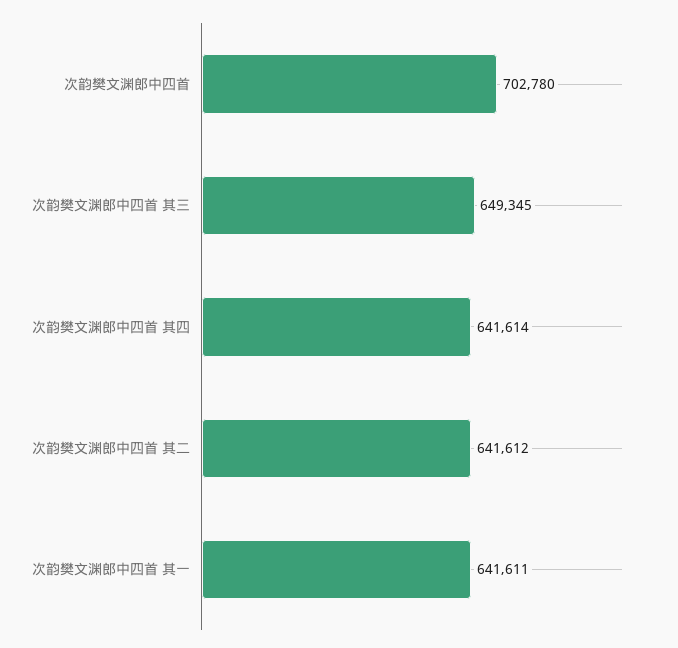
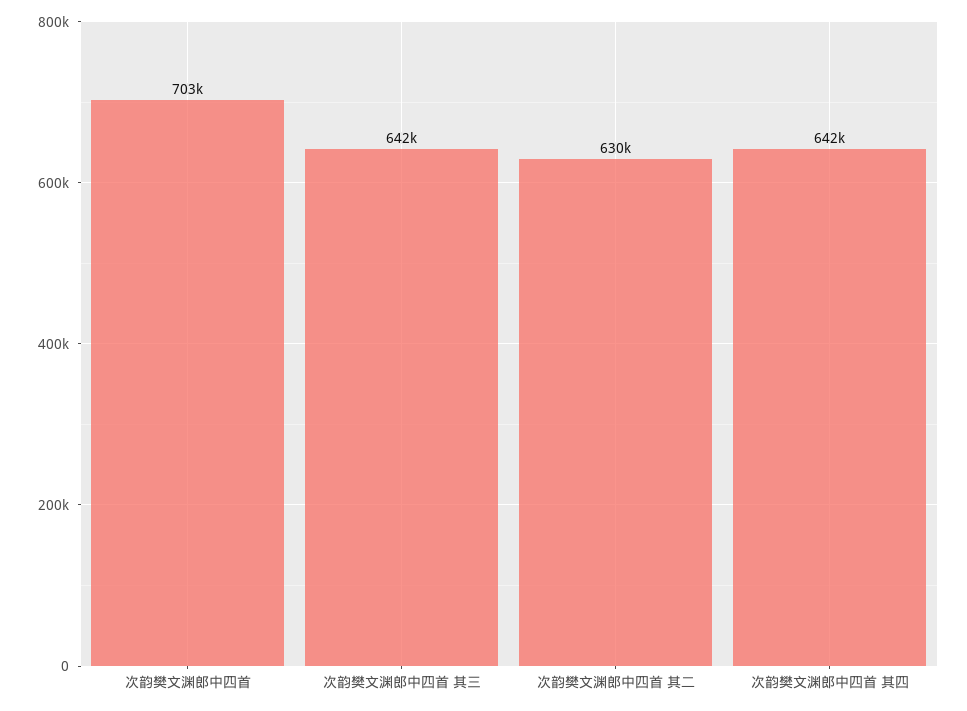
次韵樊文渊郎中四首 其三: 649345 -> 642000
次韵樊文渊郎中四首 其二: 641612 -> 630000
次韵樊文渊郎中四首 其一: 641611 -> none

